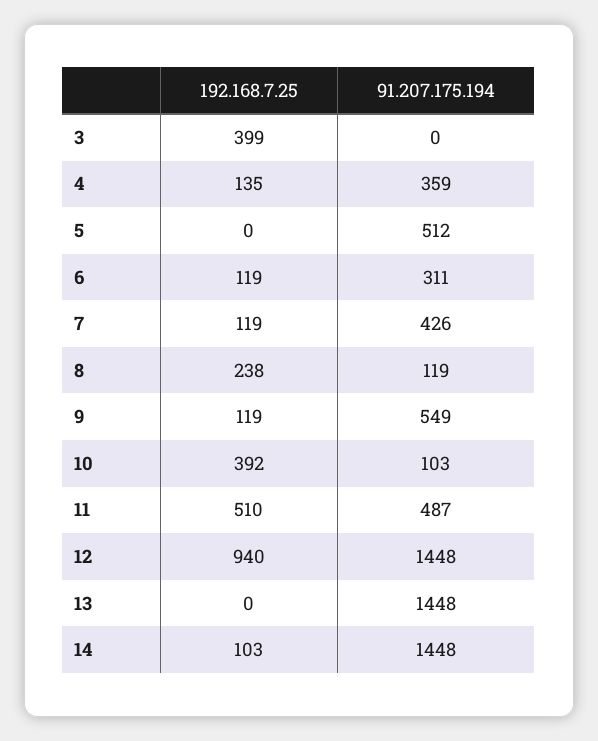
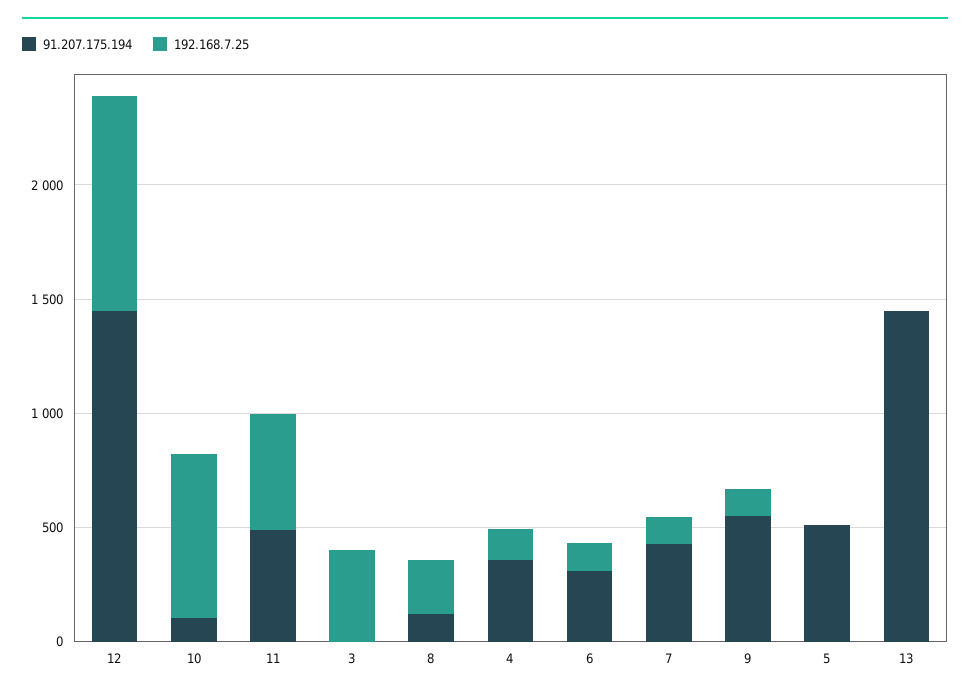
192.168.7.25, 10: 392 -> 700
192.168.7.25, 14: 103 -> none
91.207.175.194, 14: 1448 -> none

